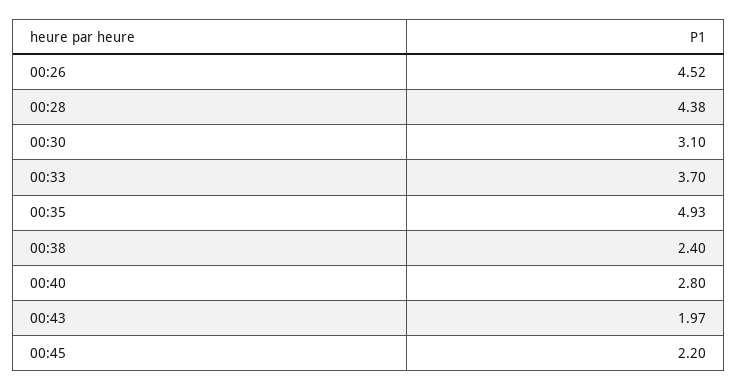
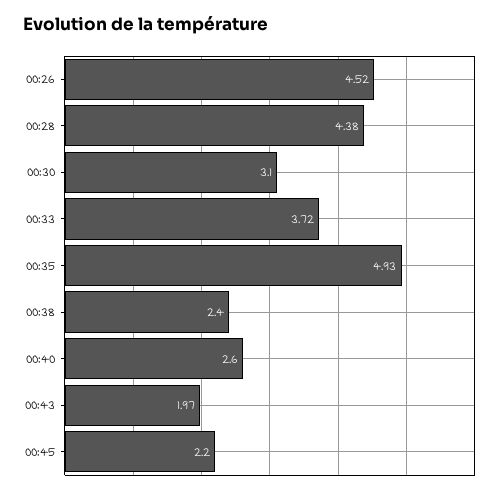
00:33: 3.7 -> 3.72
00:40: 2.8 -> 2.6

